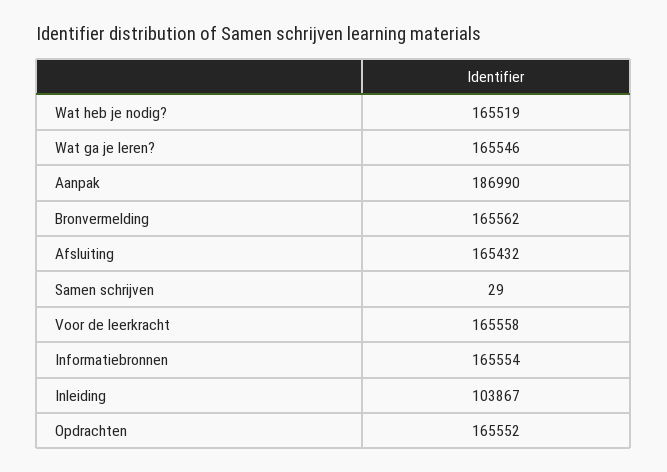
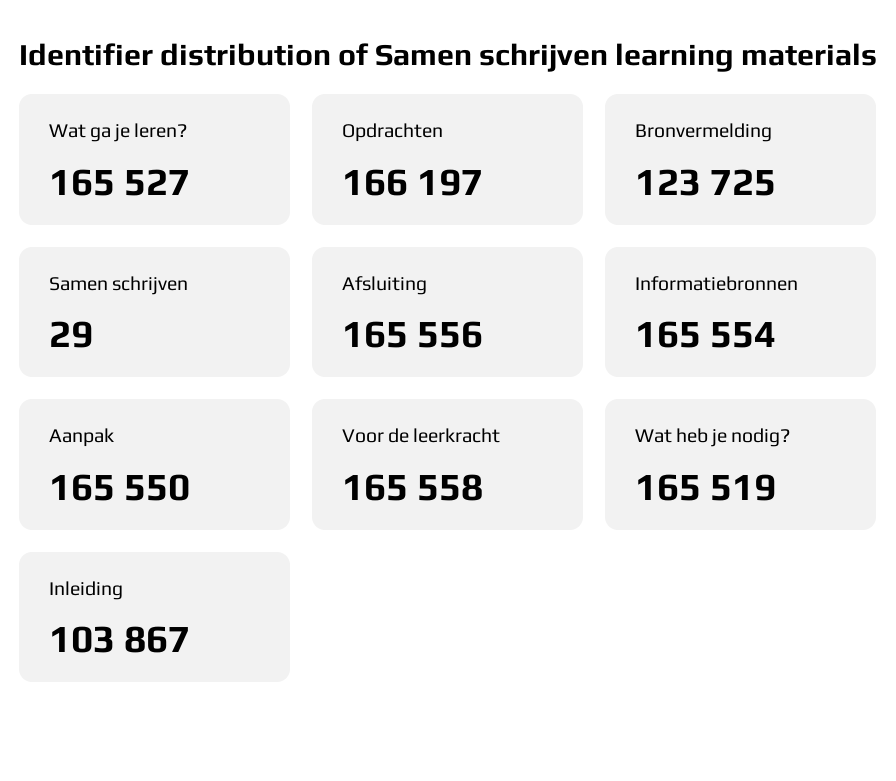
Wat ga je leren?: 165546 -> 165527
Aanpak: 186990 -> 165550
Bronvermelding: 165562 -> 123725
Afsluiting: 165432 -> 165556
Opdrachten: 165552 -> 166197

